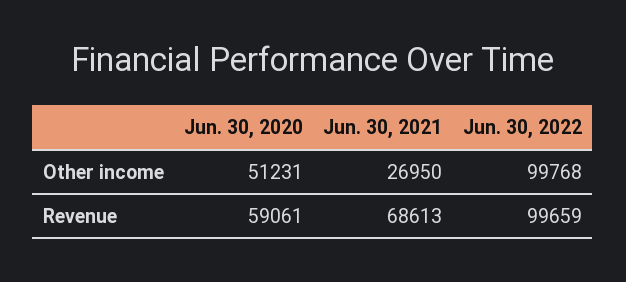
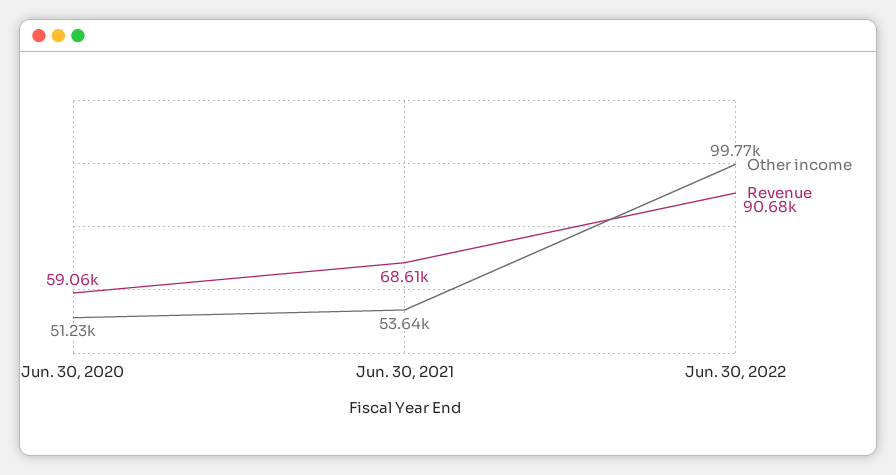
Other income, Jun. 30, 2021: 26950 -> 53640
Revenue, Jun. 30, 2022: 99659 -> 90680

